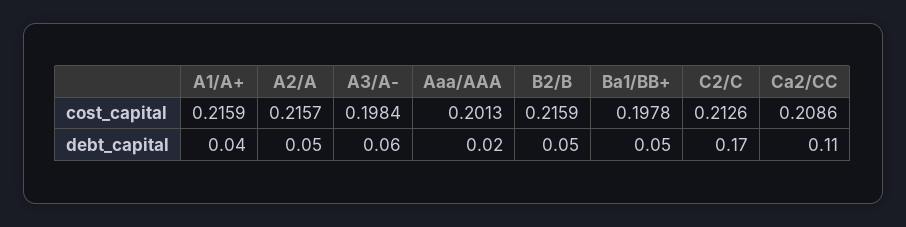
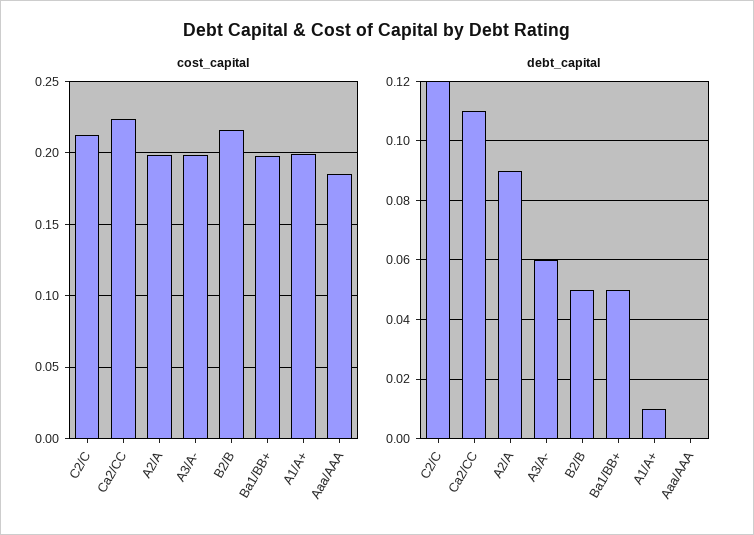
cost_capital, A1/A+: 0.2159 -> 0.2
cost_capital, A2/A: 0.2157 -> 0.2
cost_capital, Aaa/AAA: 0.2013 -> 0.185
cost_capital, Ca2/CC: 0.2086 -> 0.225
debt_capital, A1/A+: 0.04 -> 0.01
debt_capital, A2/A: 0.05 -> 0.09
debt_capital, Aaa/AAA: 0.02 -> 0
debt_capital, C2/C: 0.17 -> 0.12

